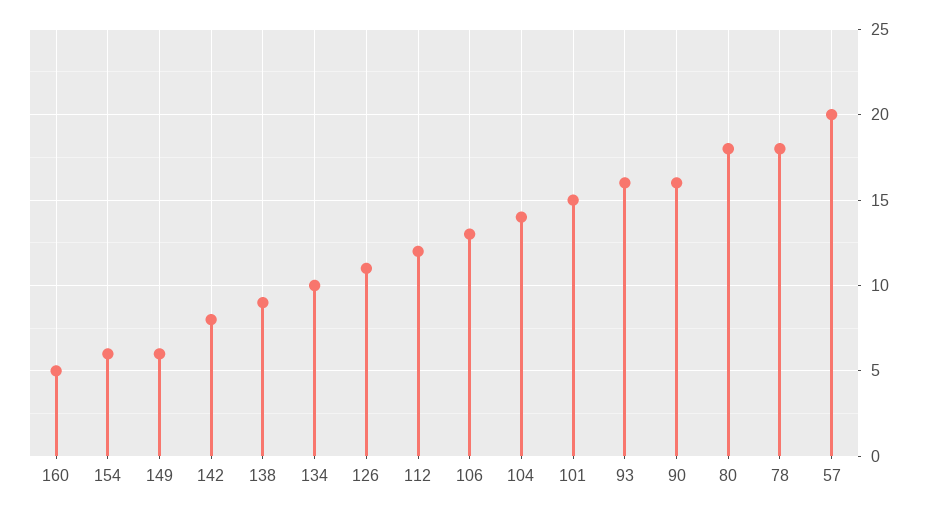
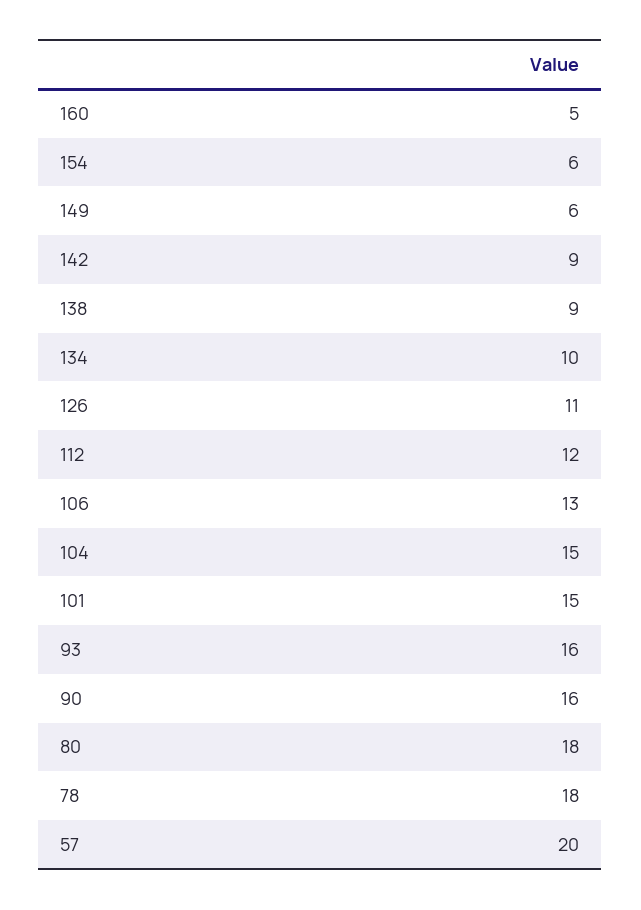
142: 8 -> 9
104: 14 -> 15

